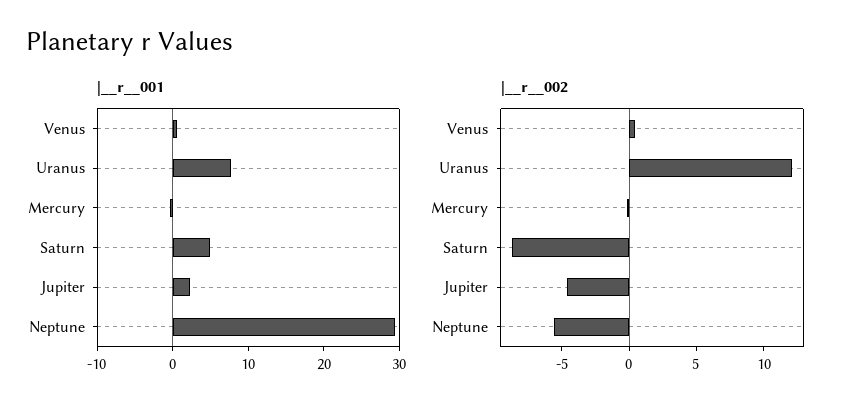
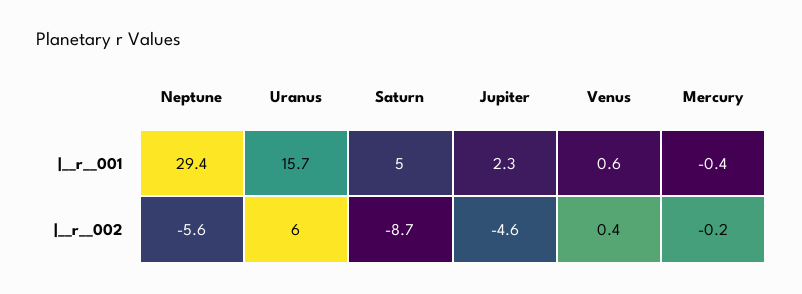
|__r__001, Uranus: 8 -> 15.7
|__r__002, Uranus: 12 -> 6

